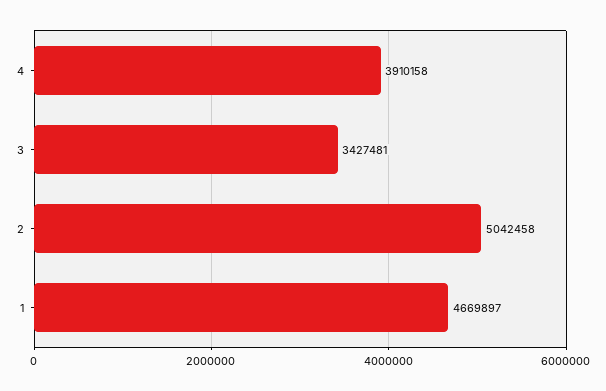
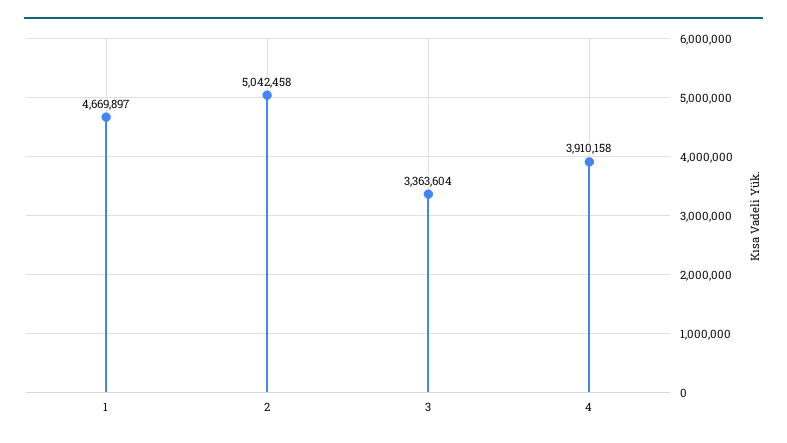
3: 3427481 -> 3363604

